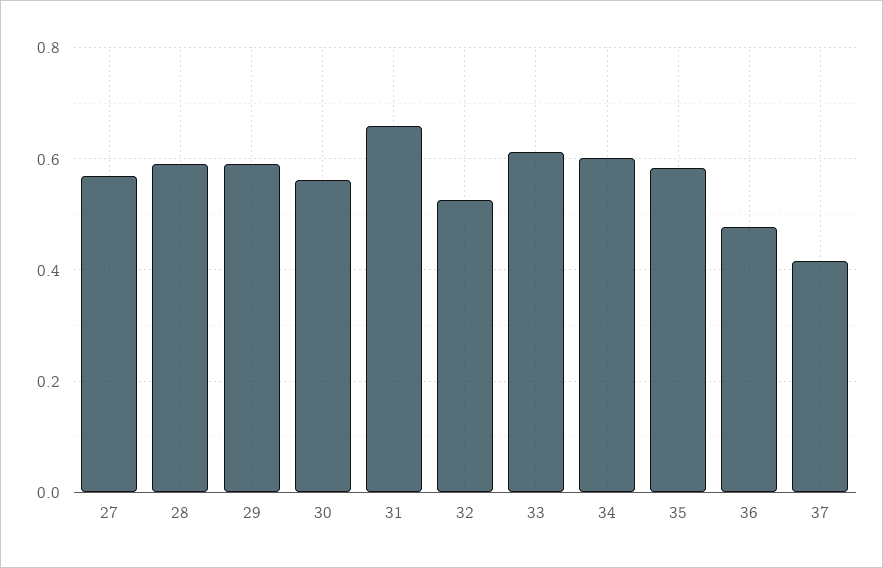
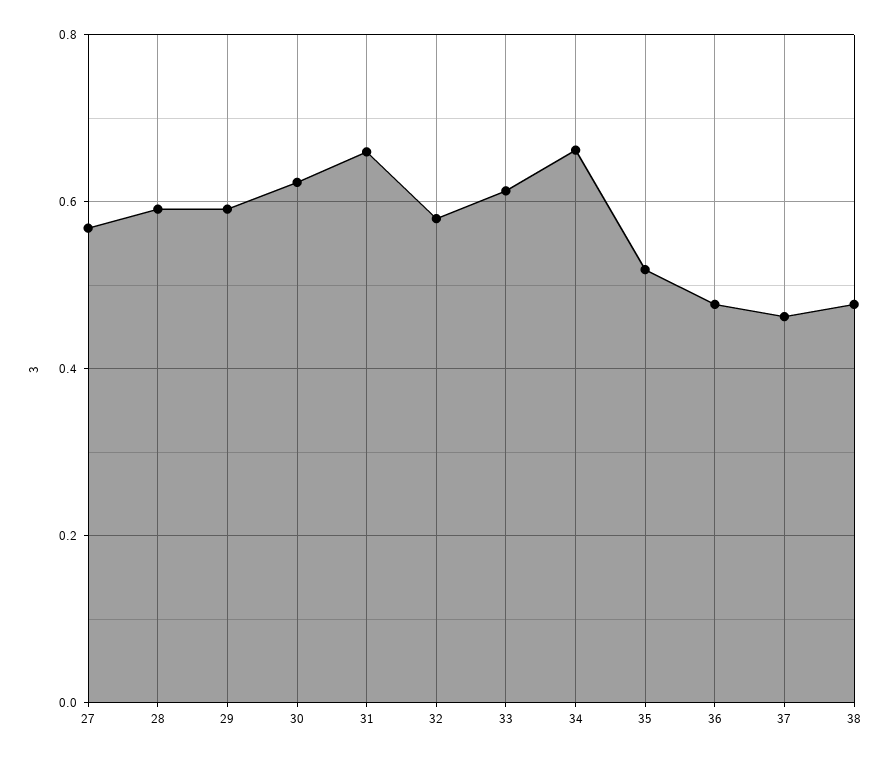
30: 0.56 -> 0.62
32: 0.52 -> 0.58
34: 0.6 -> 0.66
35: 0.58 -> 0.52
37: 0.42 -> 0.46
38: none -> 0.48

